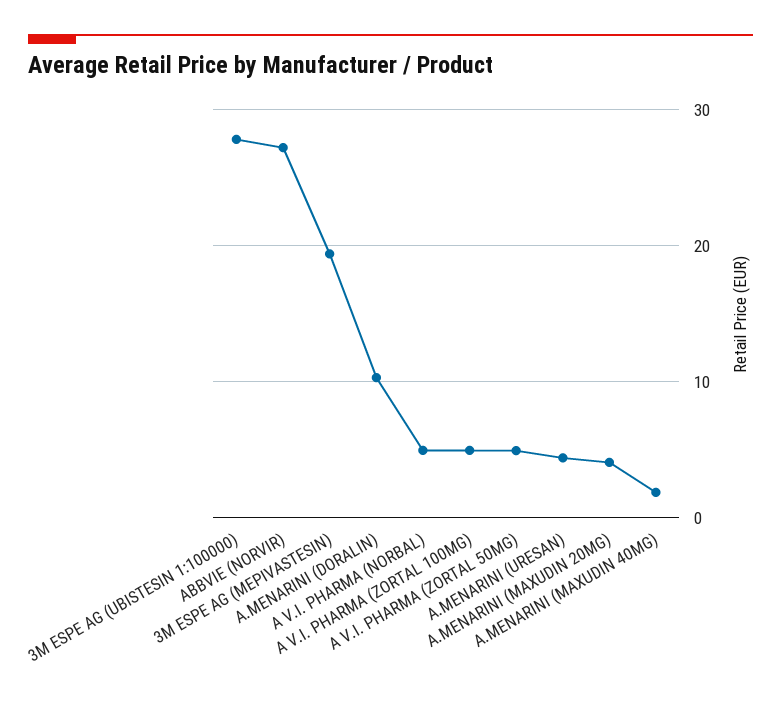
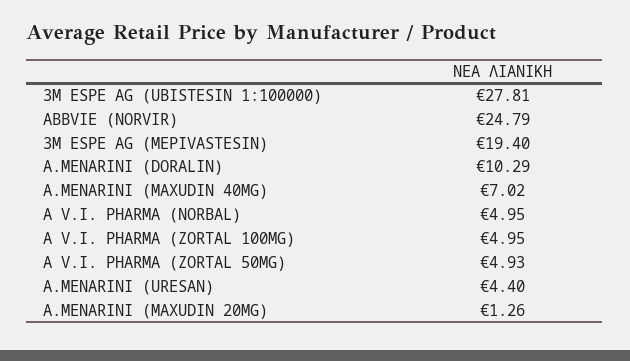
ABBVIE (NORVIR): 27 -> 24.79
A.MENARINI (MAXUDIN 20MG): 4 -> 1.26
A.MENARINI (MAXUDIN 40MG): 2 -> 7.02

